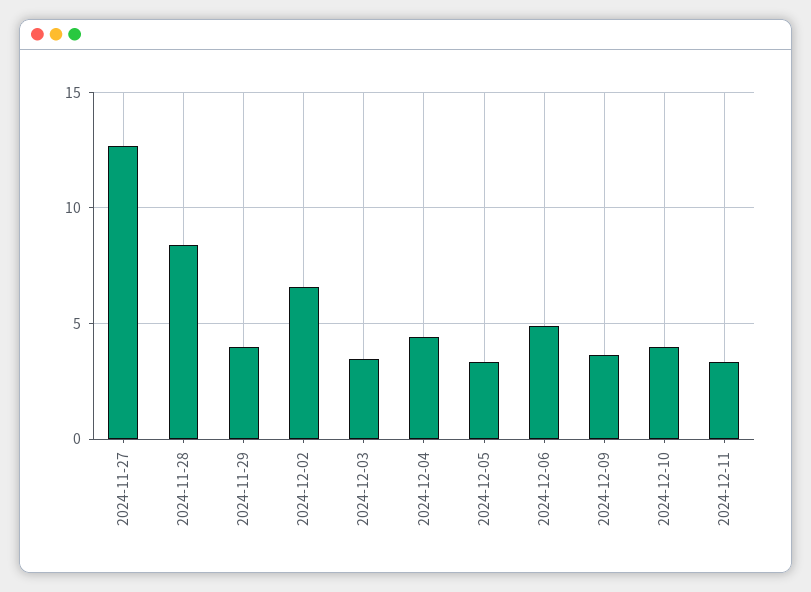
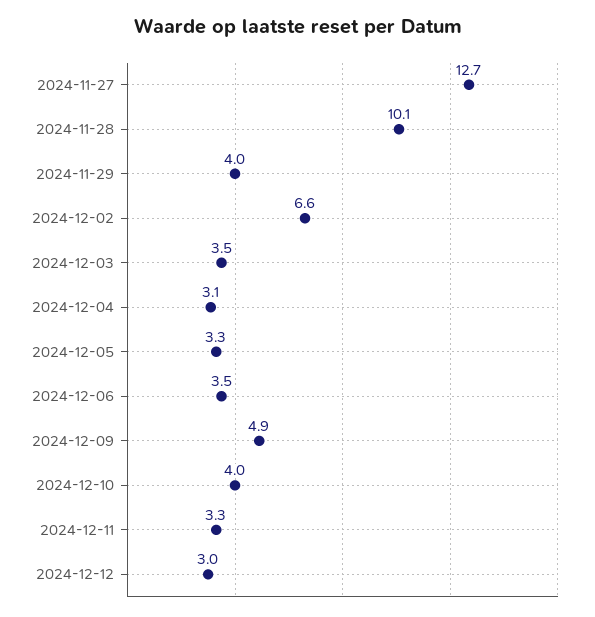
2024-11-28: 8.5 -> 10.1
2024-12-04: 4.5 -> 3.1
2024-12-06: 5 -> 3.5
2024-12-09: 3.5 -> 4.9
2024-12-12: none -> 3

